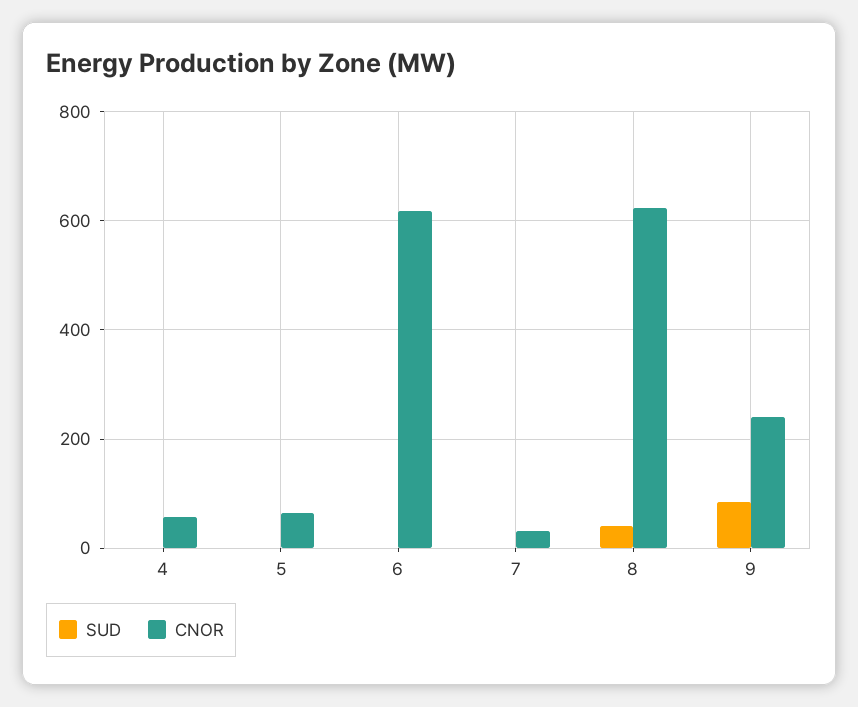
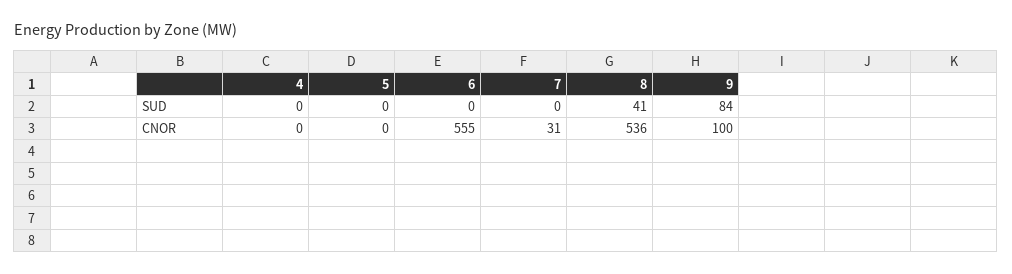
CNOR, 4: 60 -> 0
CNOR, 5: 60 -> 0
CNOR, 6: 620 -> 555
CNOR, 8: 620 -> 536
CNOR, 9: 240 -> 100

